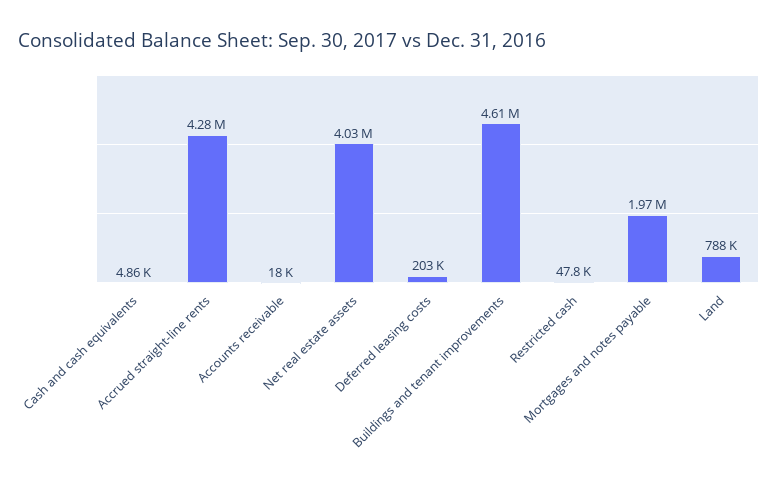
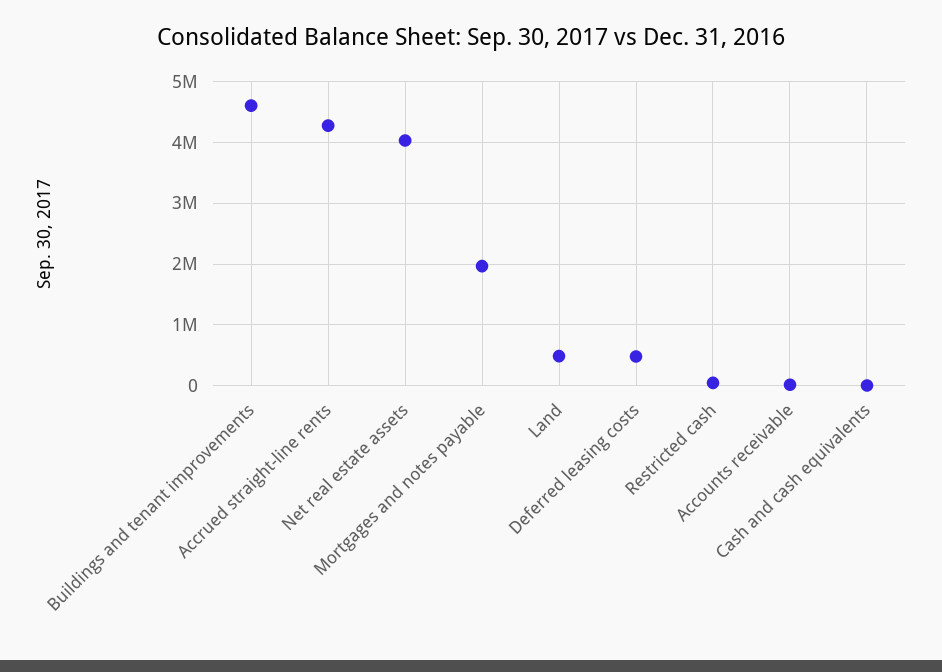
Deferred leasing costs: 203000 -> 500000
Land: 788000 -> 500000

